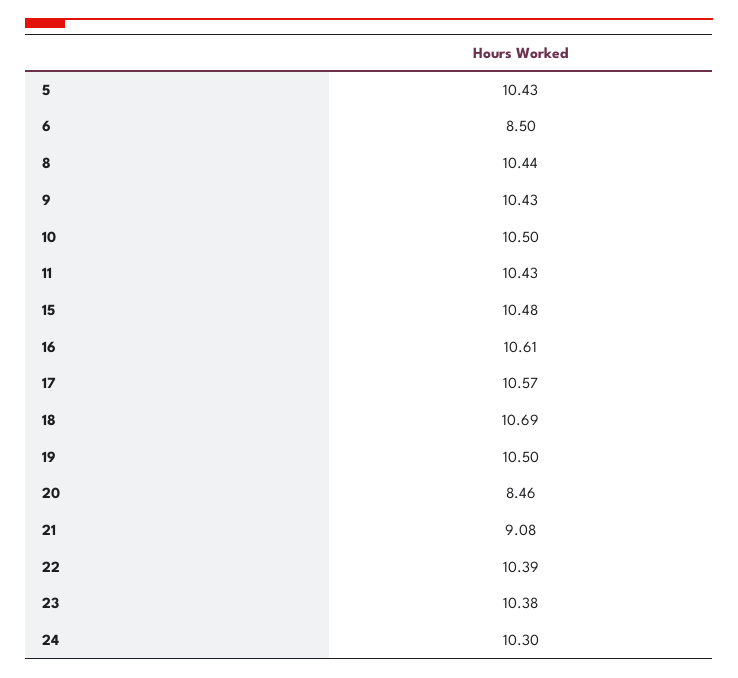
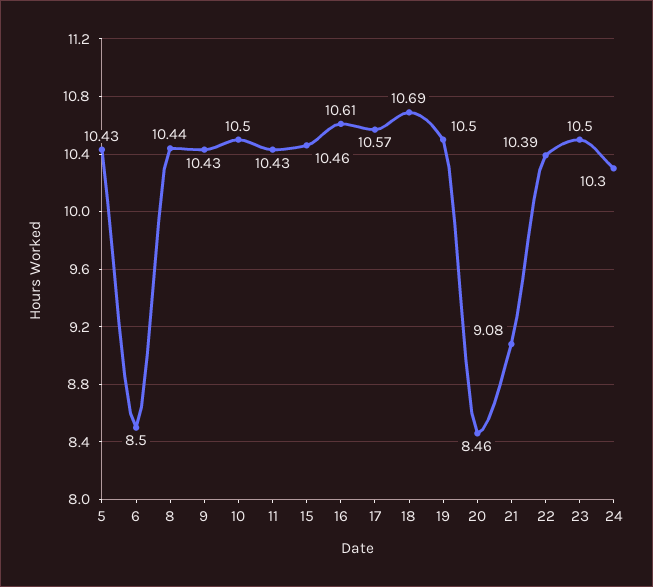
15: 10.48 -> 10.46
23: 10.38 -> 10.5

